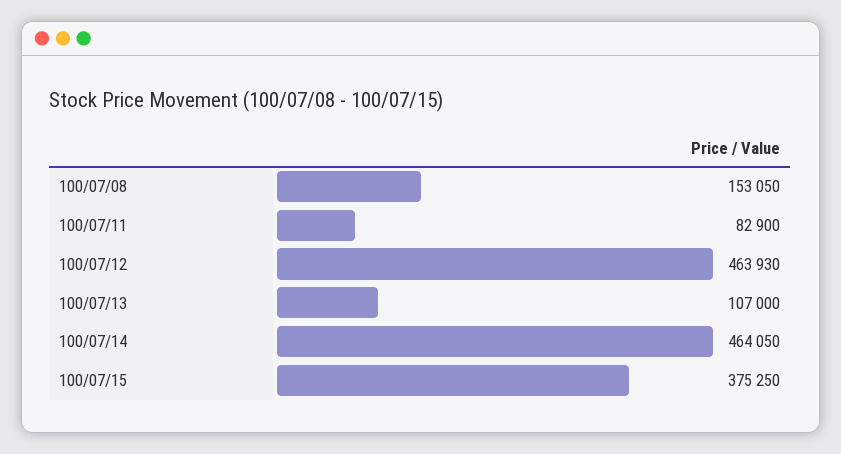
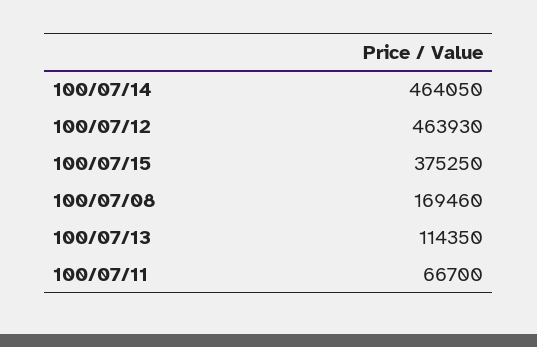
100/07/08: 153050 -> 169460
100/07/11: 82900 -> 66700
100/07/13: 107000 -> 114350

